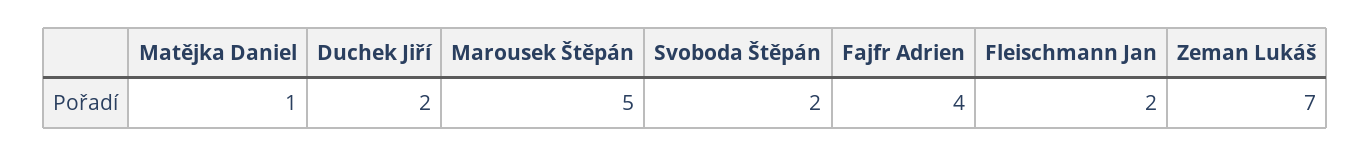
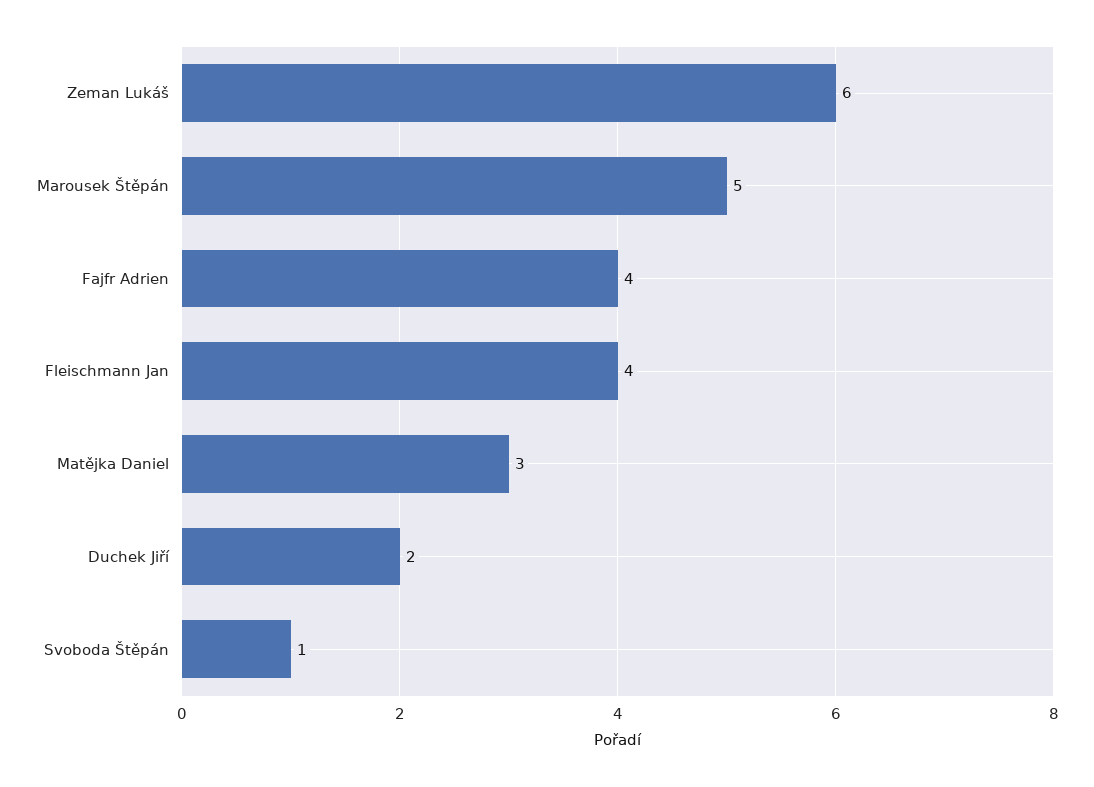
Matějka Daniel: 1 -> 3
Svoboda Štěpán: 2 -> 1
Fleischmann Jan: 2 -> 4
Zeman Lukáš: 7 -> 6

